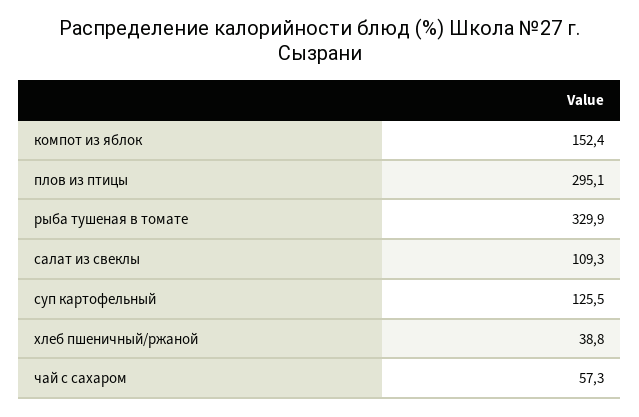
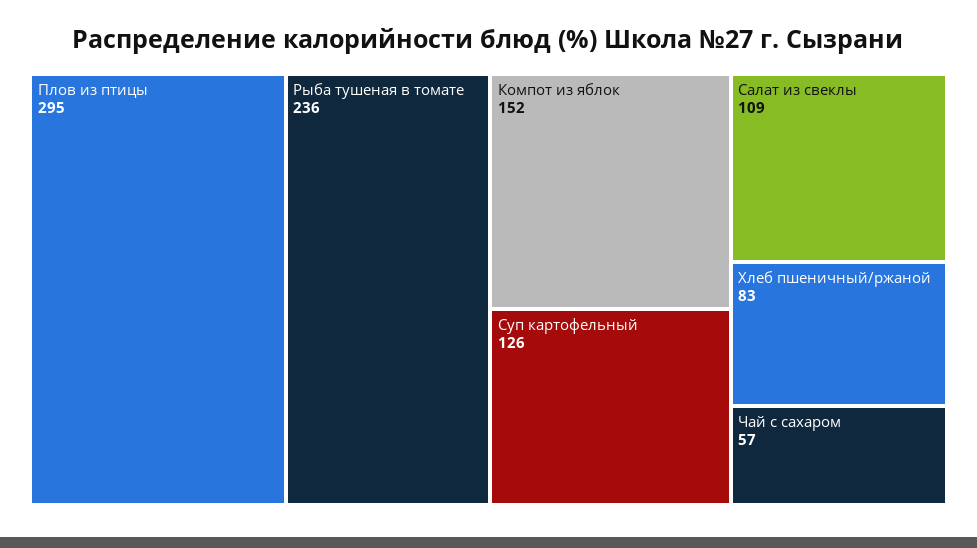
рыба тушеная в томате: 329.9 -> 236
хлеб пшеничный/ржаной: 38.8 -> 83

